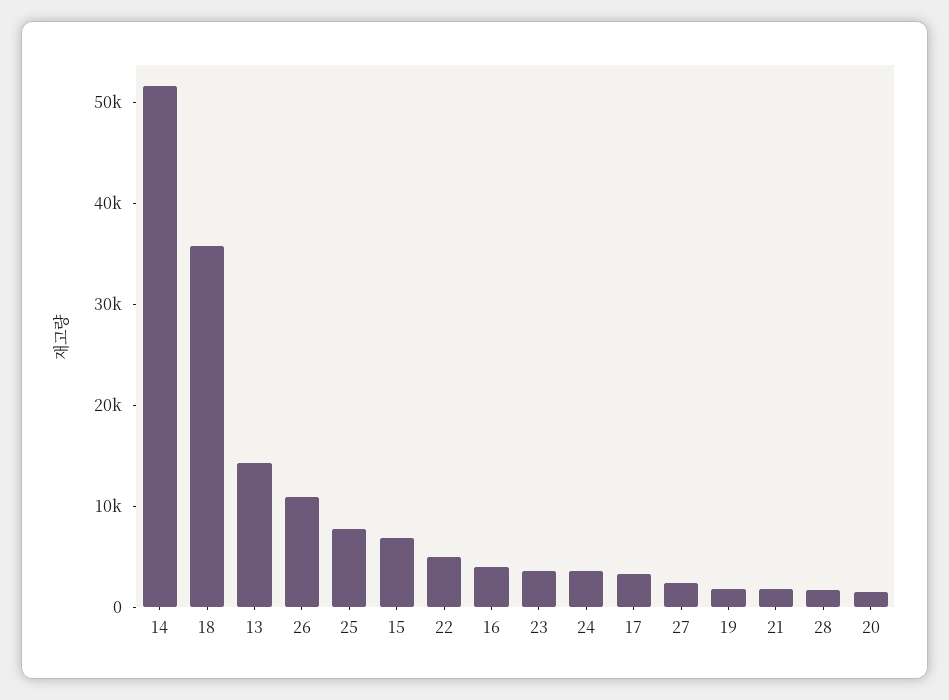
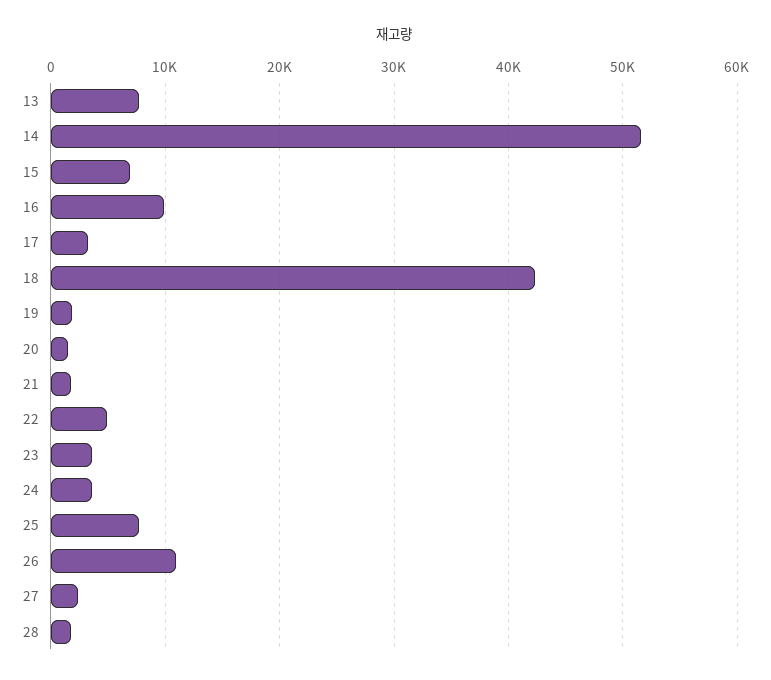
18: 36000 -> 42000
13: 14000 -> 8000
16: 4000 -> 10000

